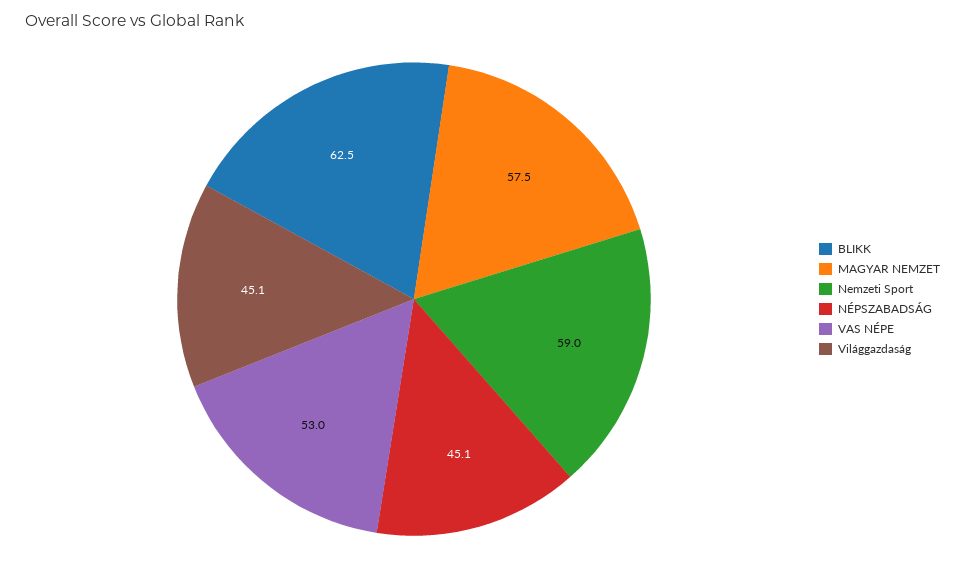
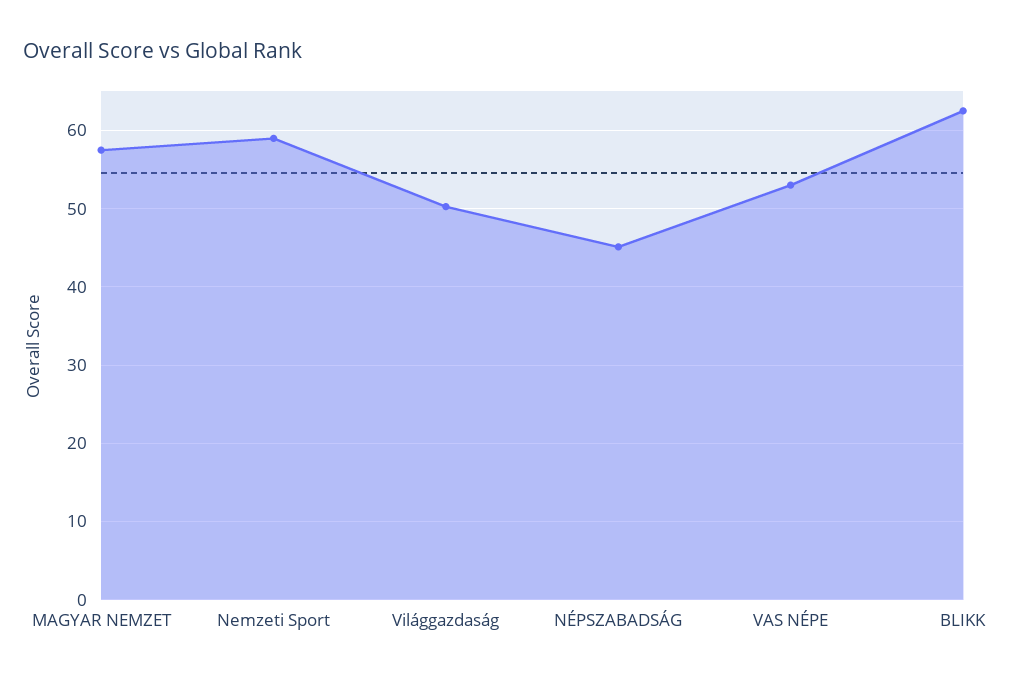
Világgazdaság: 45.1 -> 50

